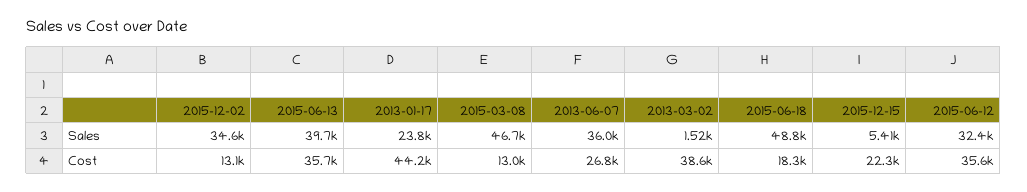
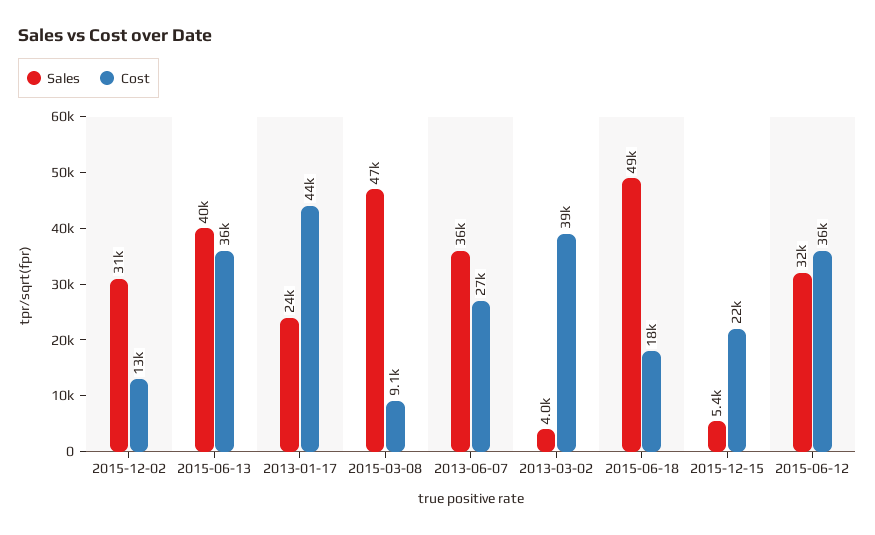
Sales, 2015-12-02: 34600 -> 31000
Sales, 2013-03-02: 1520 -> 4000
Cost, 2015-03-08: 13000 -> 9100

